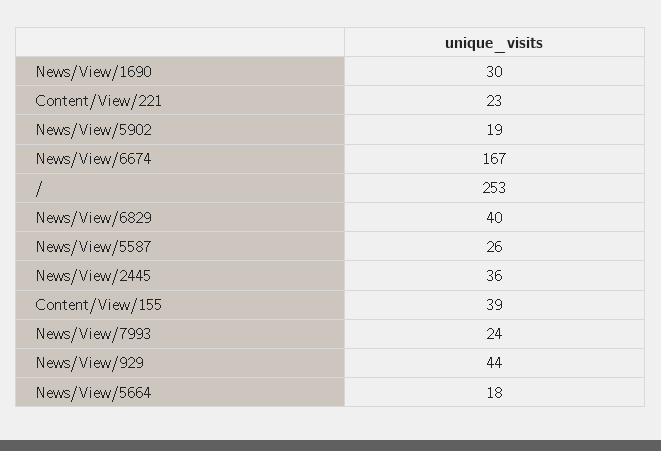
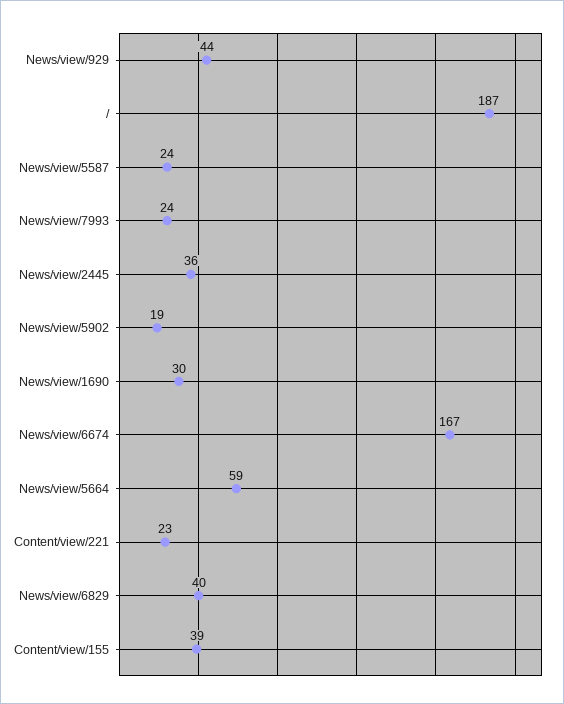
/: 253 -> 187
News/View/5587: 26 -> 24
News/View/5664: 18 -> 59

